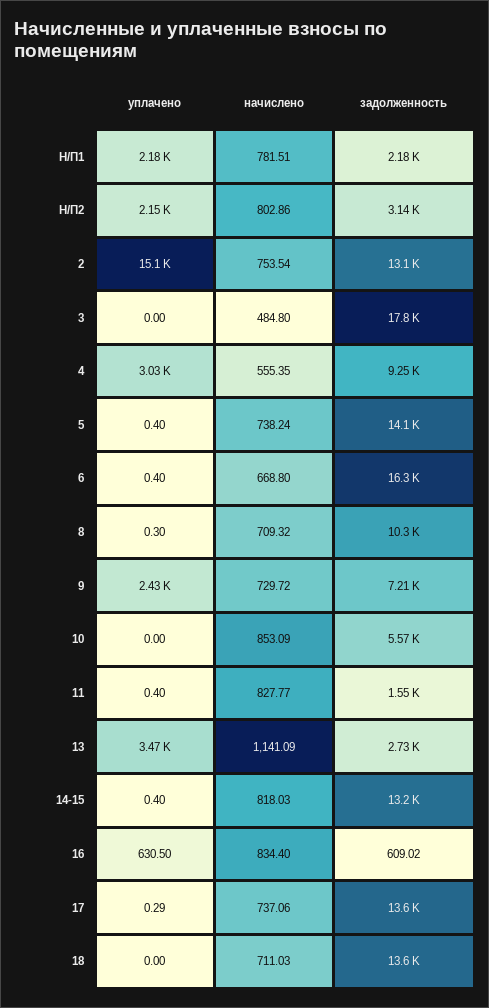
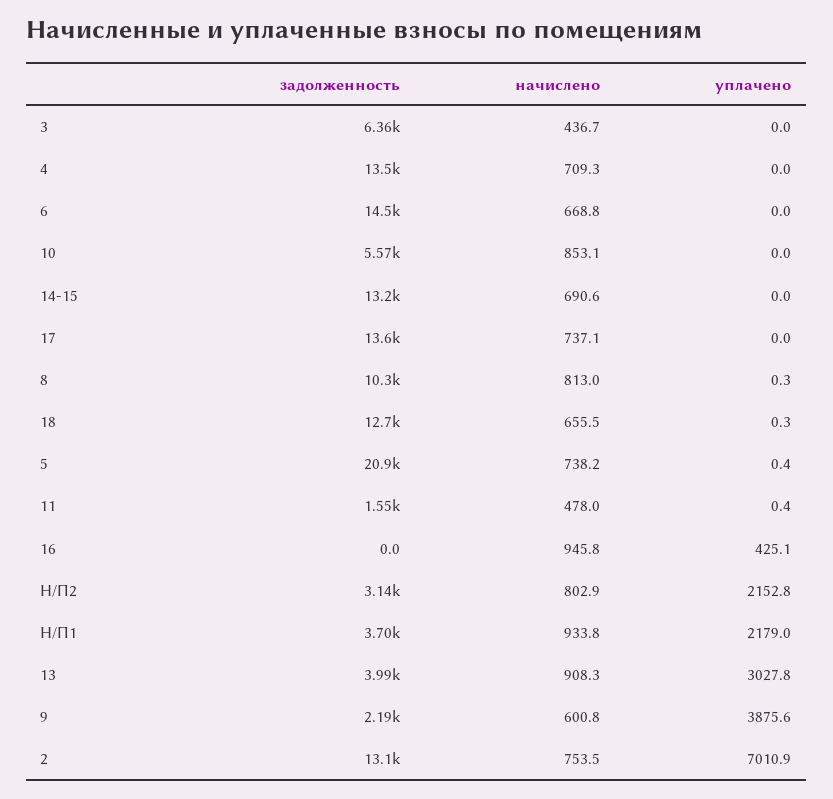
начислено, Н/П1: 781.51 -> 933.8
задолженность, Н/П1: 2180 -> 3700
уплачено, 2: 15100 -> 7010.9
начислено, 3: 484.8 -> 436.7
задолженность, 3: 17800 -> 6360
уплачено, 4: 3030 -> 0
начислено, 4: 555.35 -> 709.3
задолженность, 4: 9250 -> 13500
задолженность, 5: 14100 -> 20900
уплачено, 6: 0.4 -> 0
задолженность, 6: 16300 -> 14500
начислено, 8: 709.32 -> 813
уплачено, 9: 2430 -> 3875.6
начислено, 9: 729.72 -> 600.8
задолженность, 9: 7210 -> 2190
начислено, 11: 827.77 -> 478
уплачено, 13: 3470 -> 3027.8
начислено, 13: 1141.09 -> 908.3
задолженность, 13: 2730 -> 3990
уплачено, 14-15: 0.4 -> 0
начислено, 14-15: 818.03 -> 690.6
уплачено, 16: 630.5 -> 425.1
начислено, 16: 834.4 -> 945.8
задолженность, 16: 609.02 -> 0
уплачено, 17: 0.29 -> 0
уплачено, 18: 0 -> 0.3
начислено, 18: 711.03 -> 655.5
задолженность, 18: 13600 -> 12700

